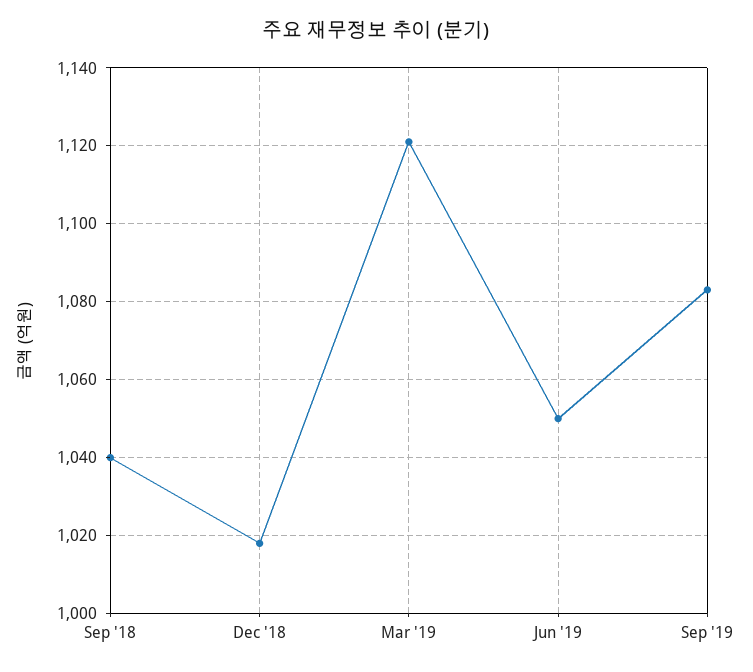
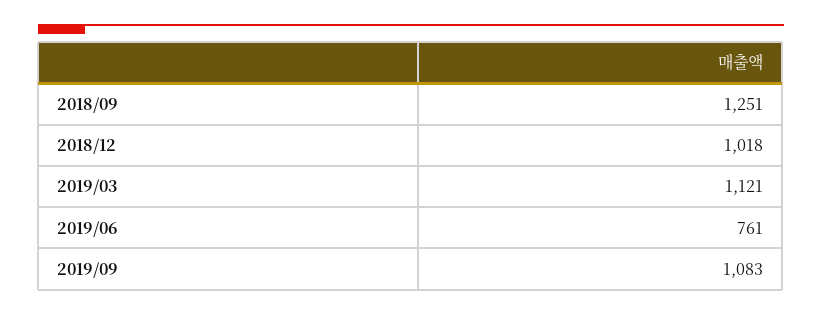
Sep '18: 1040 -> 1251
Jun '19: 1050 -> 761

